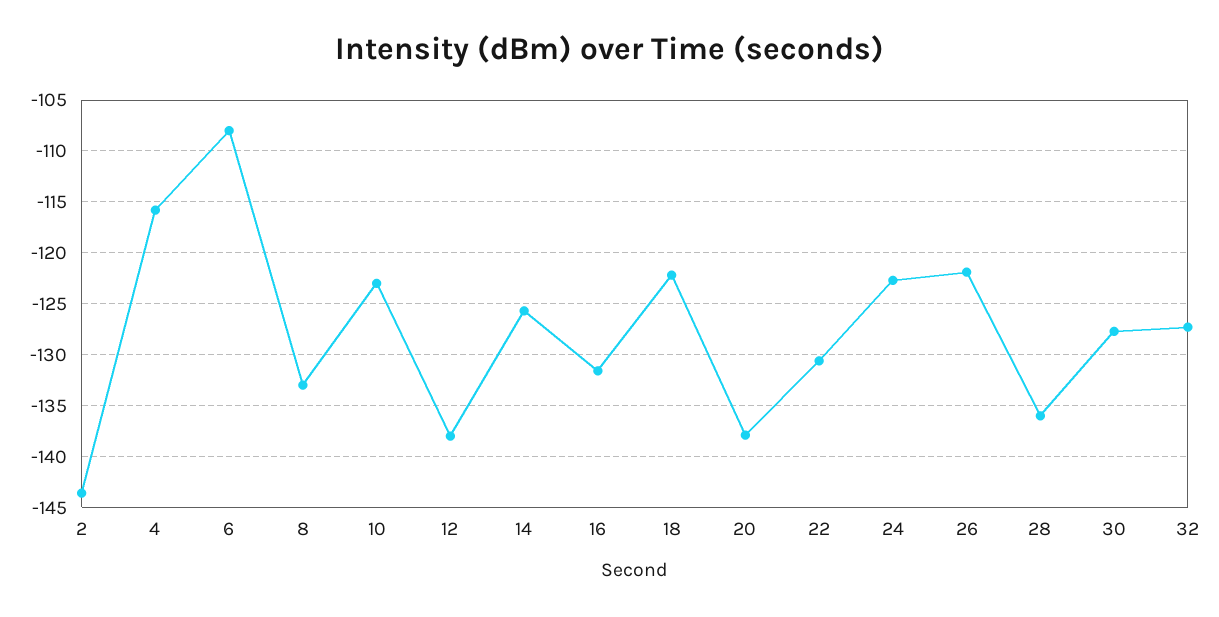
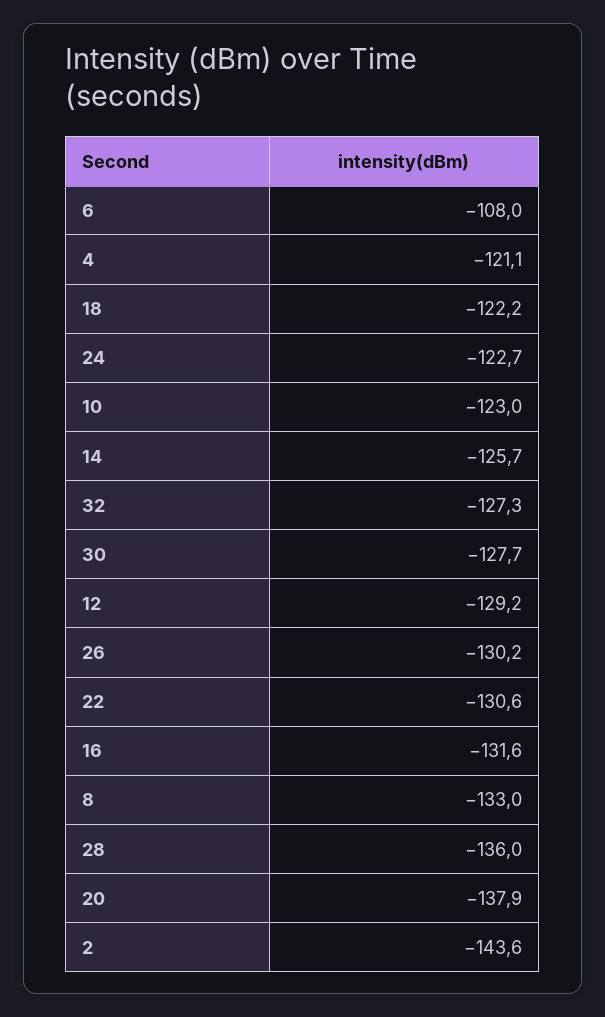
4: -116 -> -121.1
12: -138 -> -129.2
26: -122 -> -130.2

